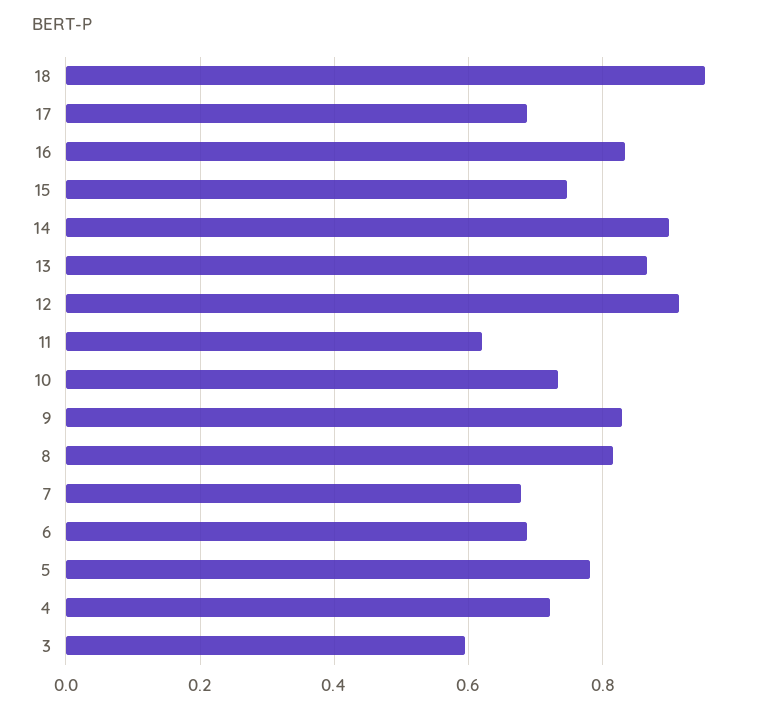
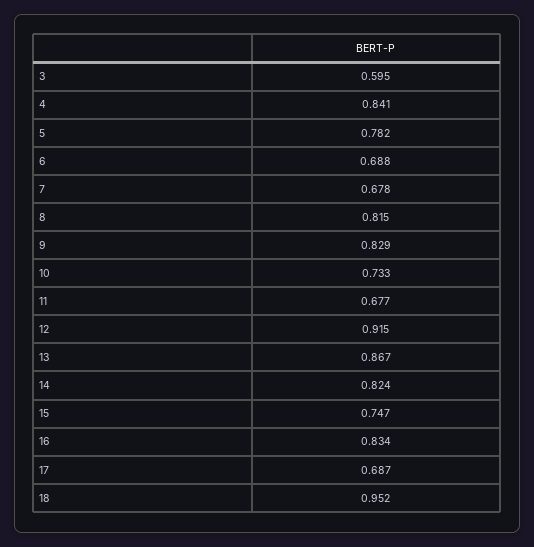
14: 0.9 -> 0.824
11: 0.62 -> 0.677
4: 0.72 -> 0.841

